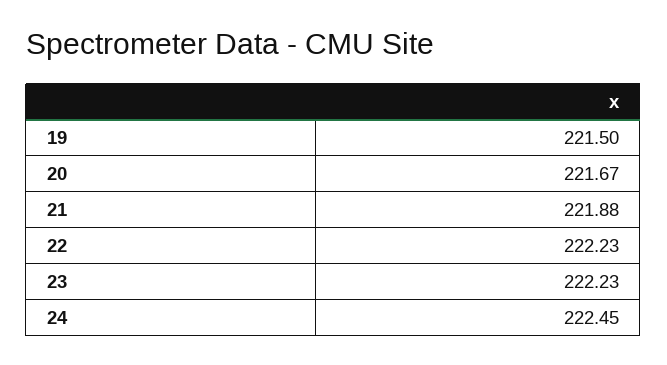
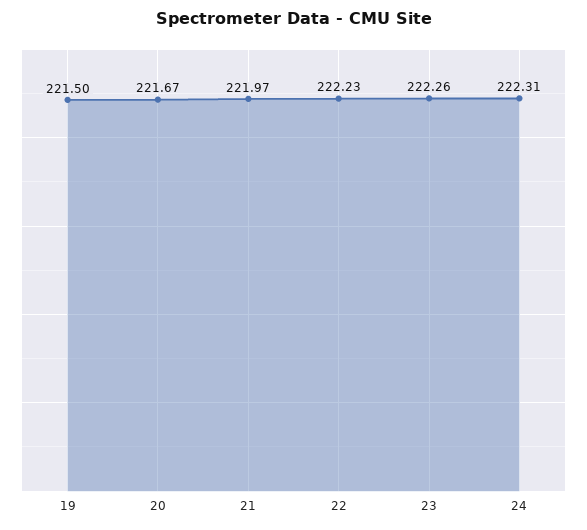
21: 221.88 -> 221.97
23: 222.23 -> 222.26
24: 222.45 -> 222.31

